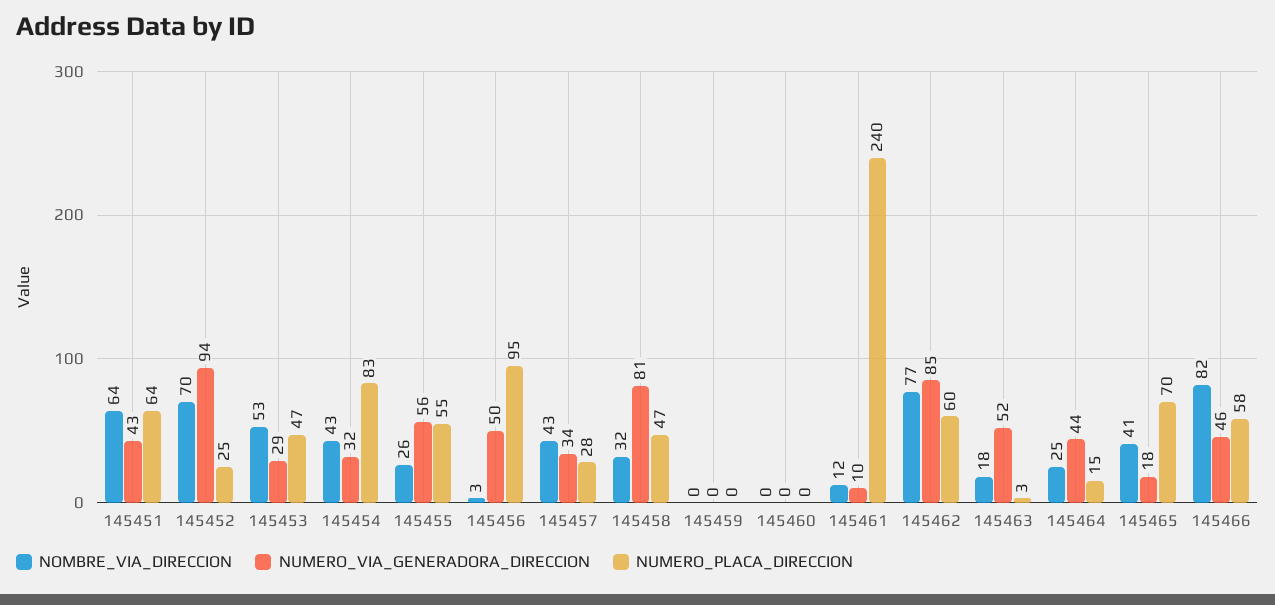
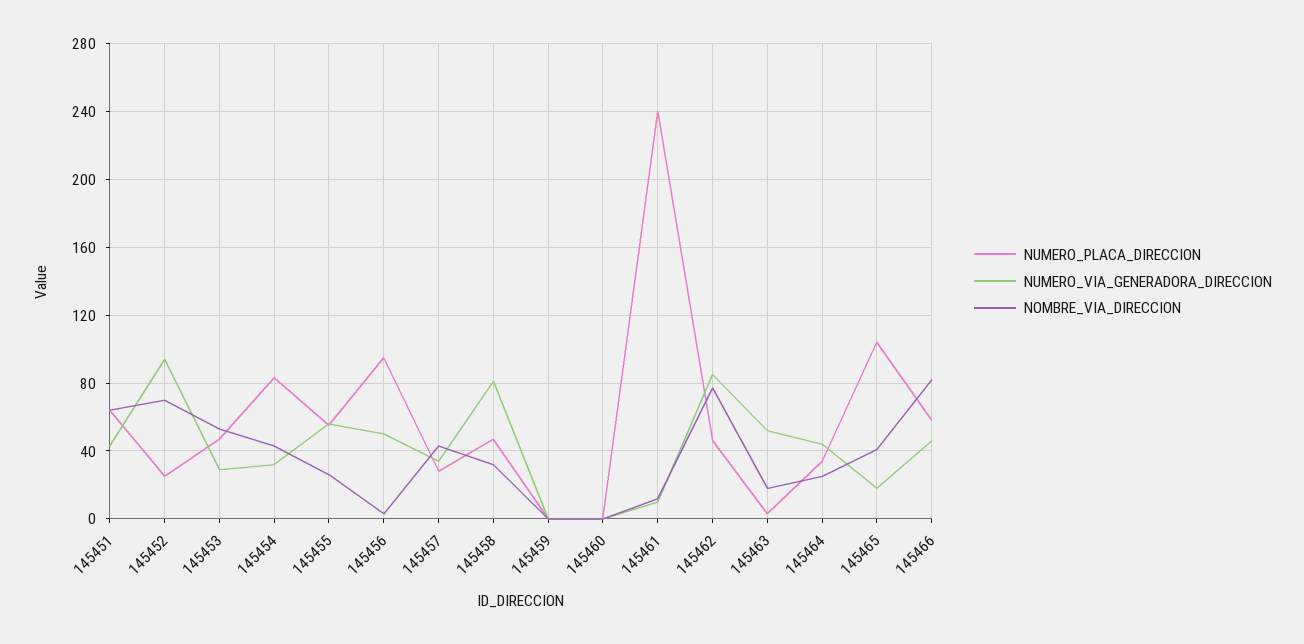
NUMERO_PLACA_DIRECCION, 145462: 60 -> 45
NUMERO_PLACA_DIRECCION, 145464: 15 -> 35
NUMERO_PLACA_DIRECCION, 145465: 70 -> 105

